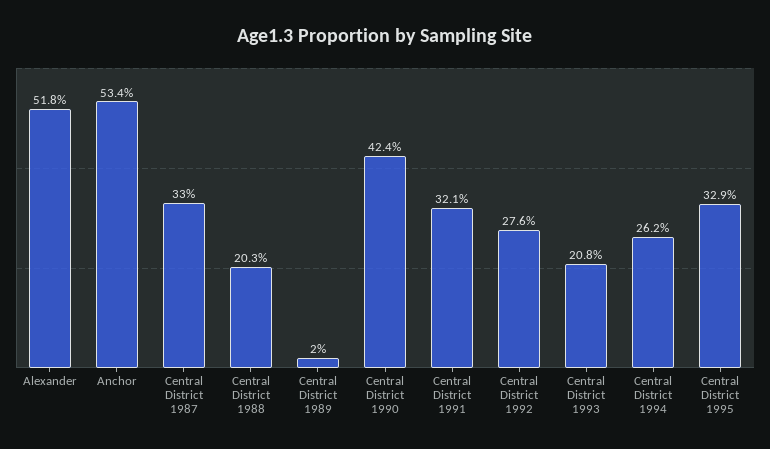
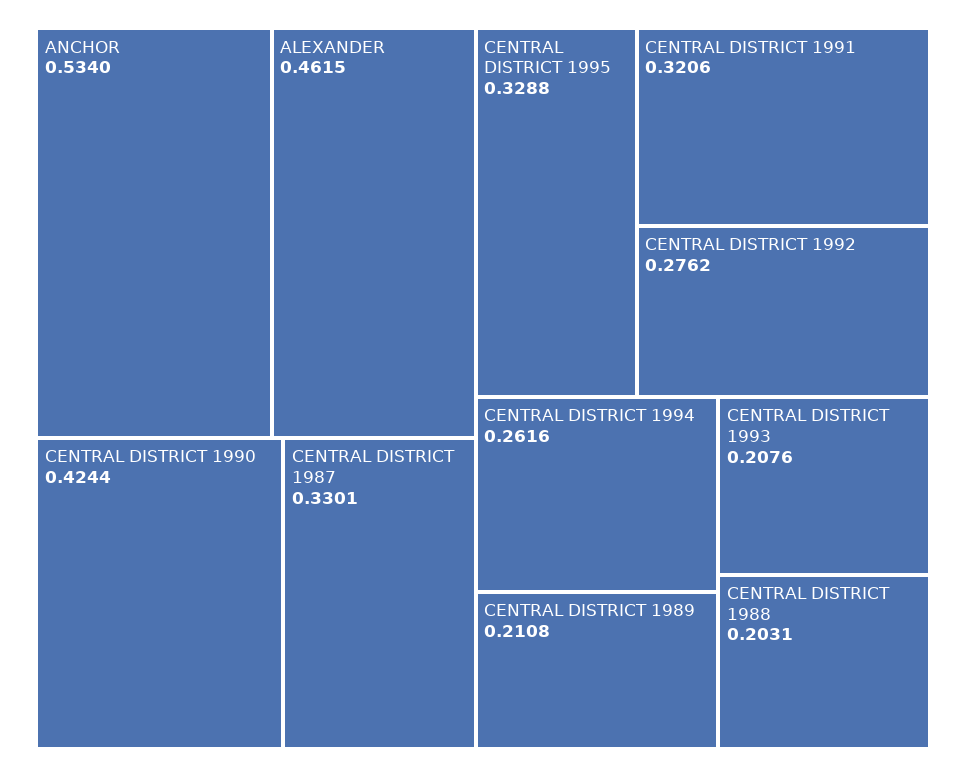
Alexander: 0.518 -> 0.4615
Central District 1989: 0.02 -> 0.2108

